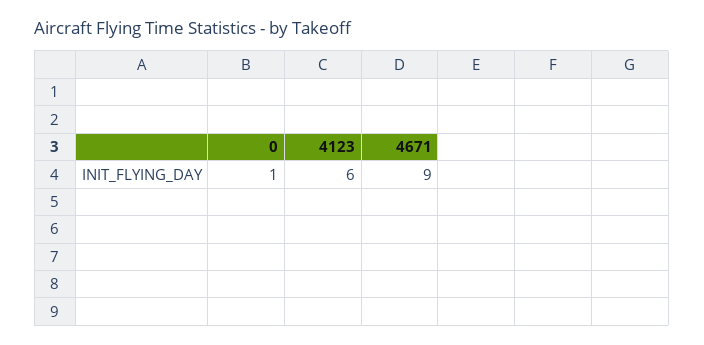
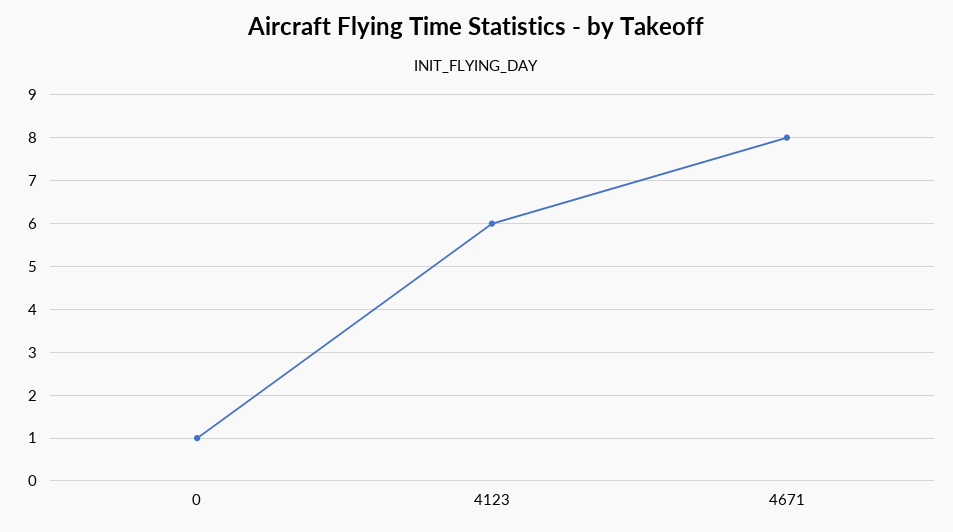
4671: 9 -> 8

